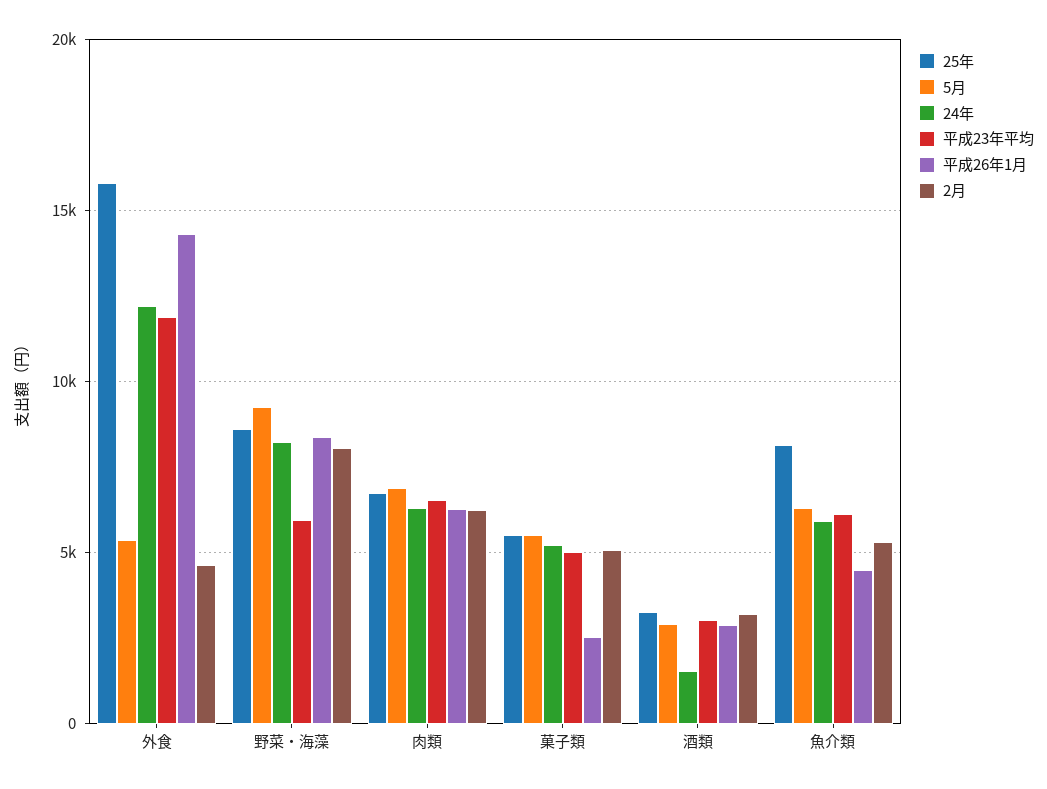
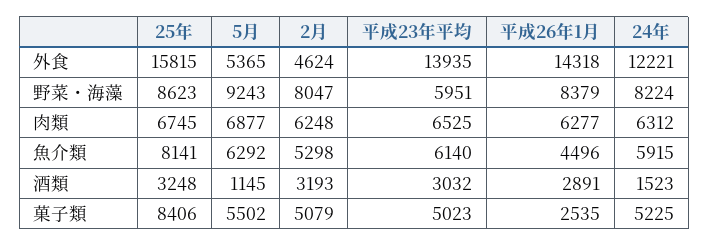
平成23年平均, 外食: 12000 -> 13935
25年, 菓子類: 5500 -> 8406
5月, 酒類: 3000 -> 1145

